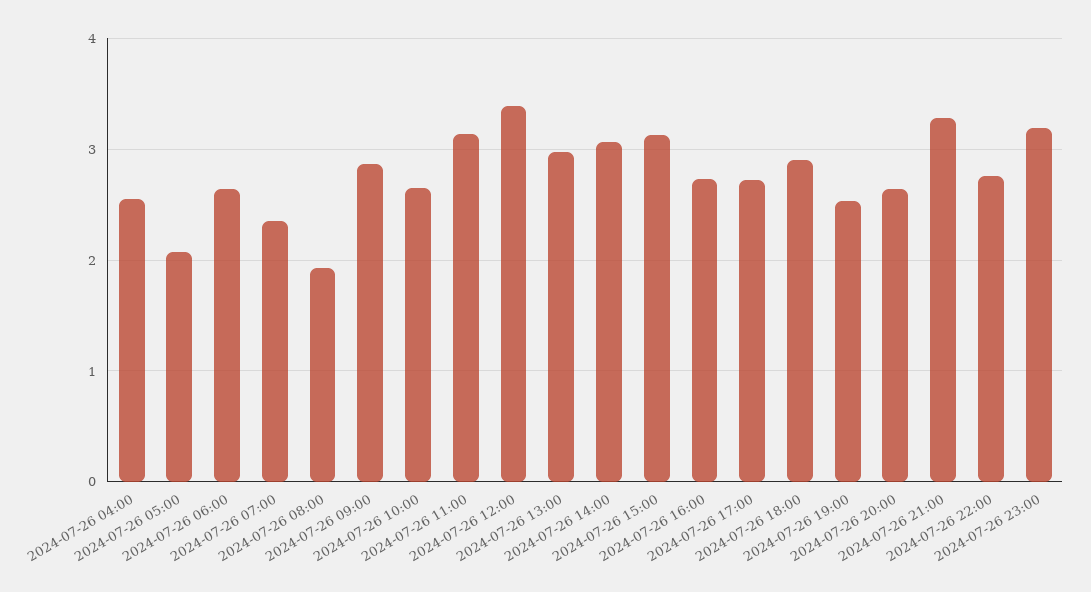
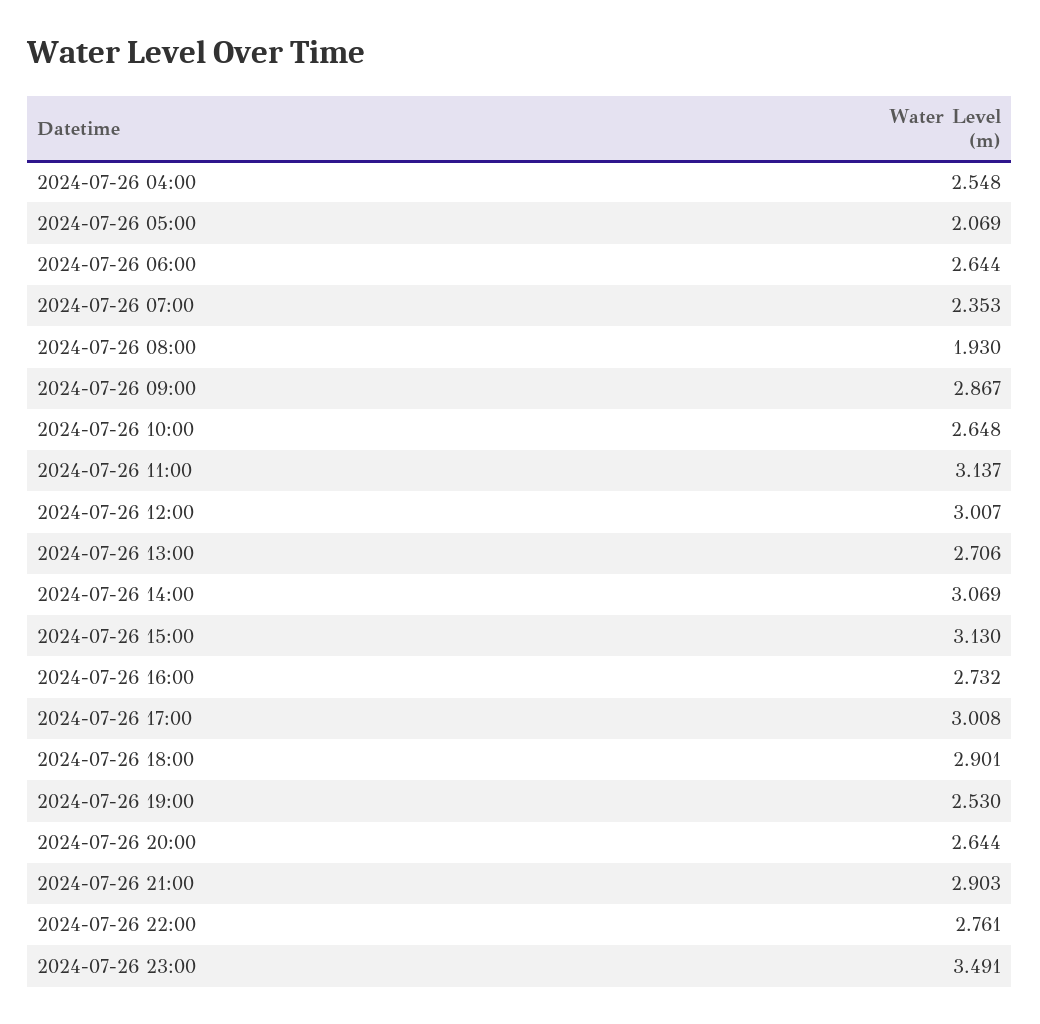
2024-07-26 12:00: 3.4 -> 3.007
2024-07-26 13:00: 3 -> 2.706
2024-07-26 17:00: 2.7 -> 3.008
2024-07-26 21:00: 3.3 -> 2.903
2024-07-26 23:00: 3.2 -> 3.491

